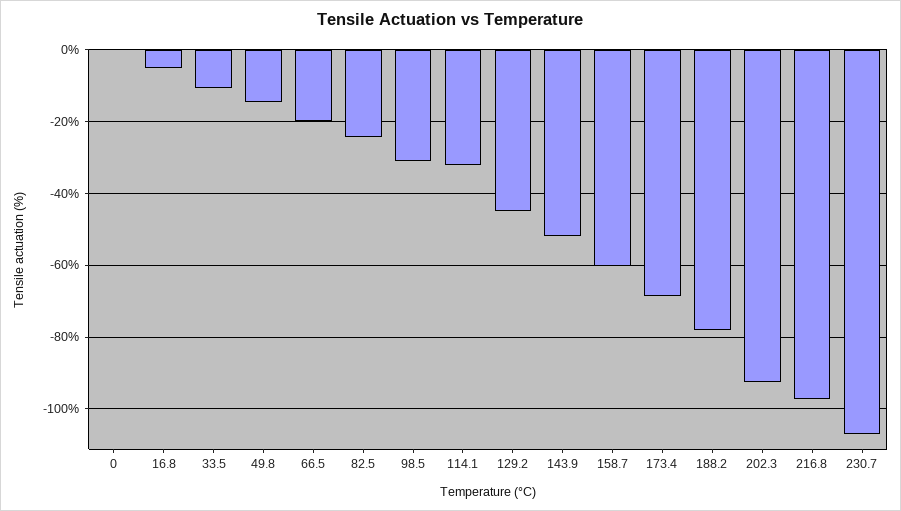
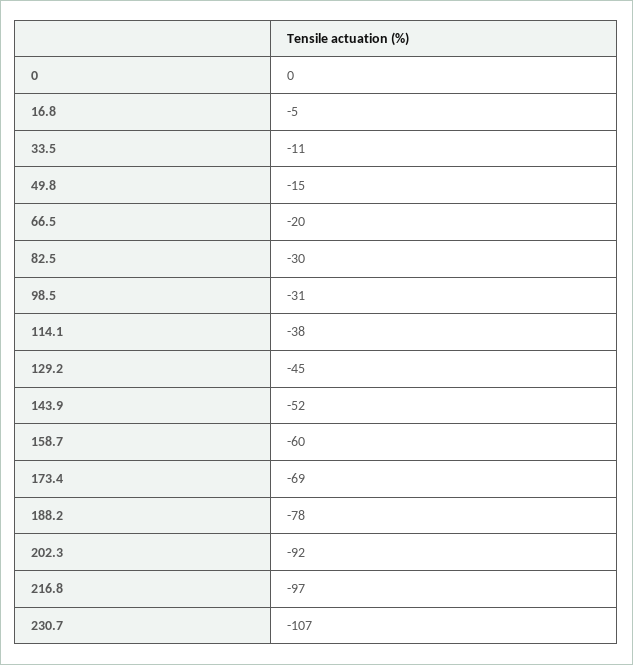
82.5: -24 -> -30
114.1: -32 -> -38

